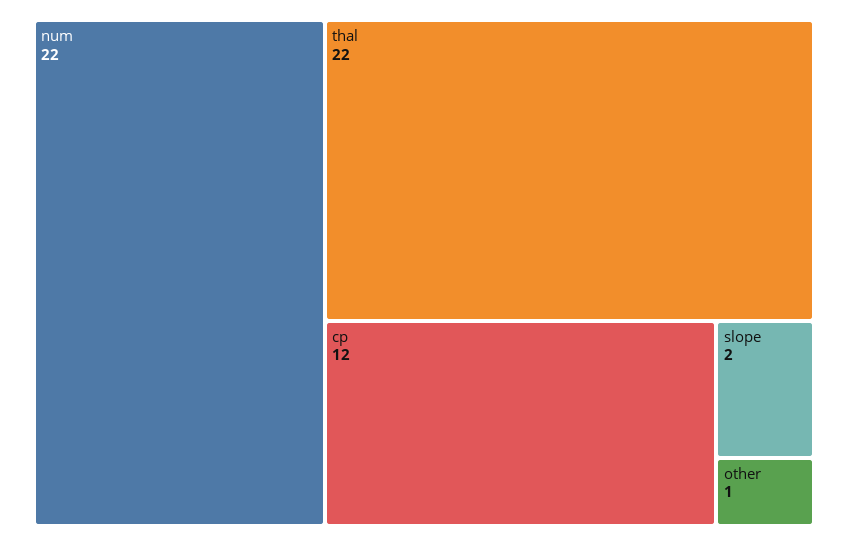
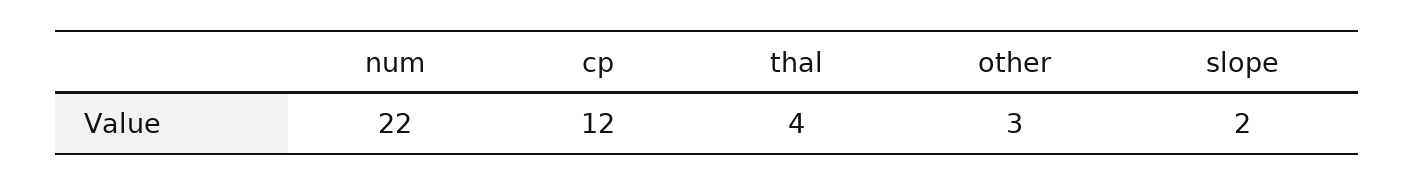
thal: 22 -> 4
other: 1 -> 3

